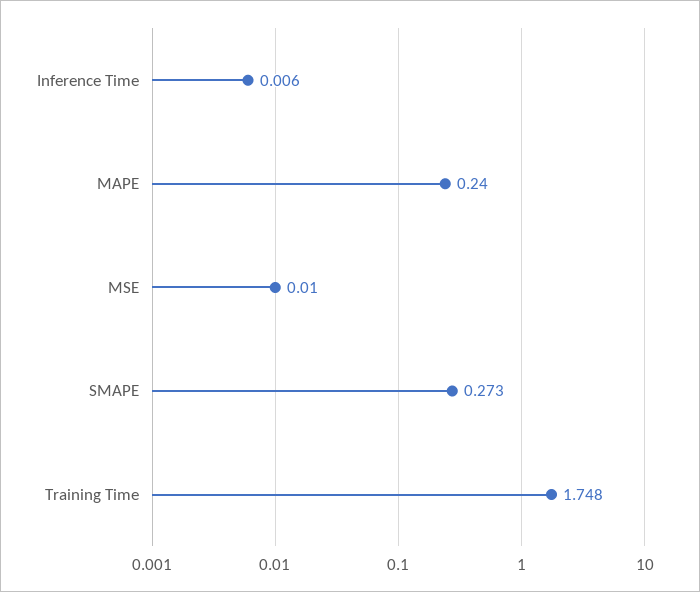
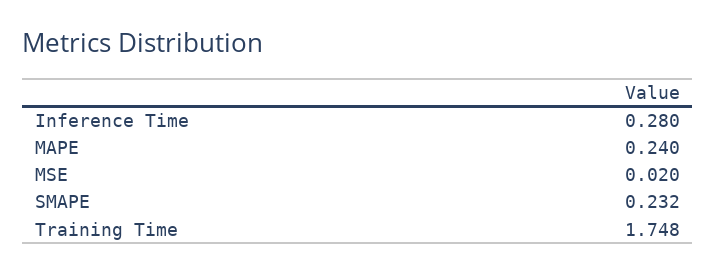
Inference Time: 0.006 -> 0.28
MSE: 0.01 -> 0.02
SMAPE: 0.273 -> 0.232

